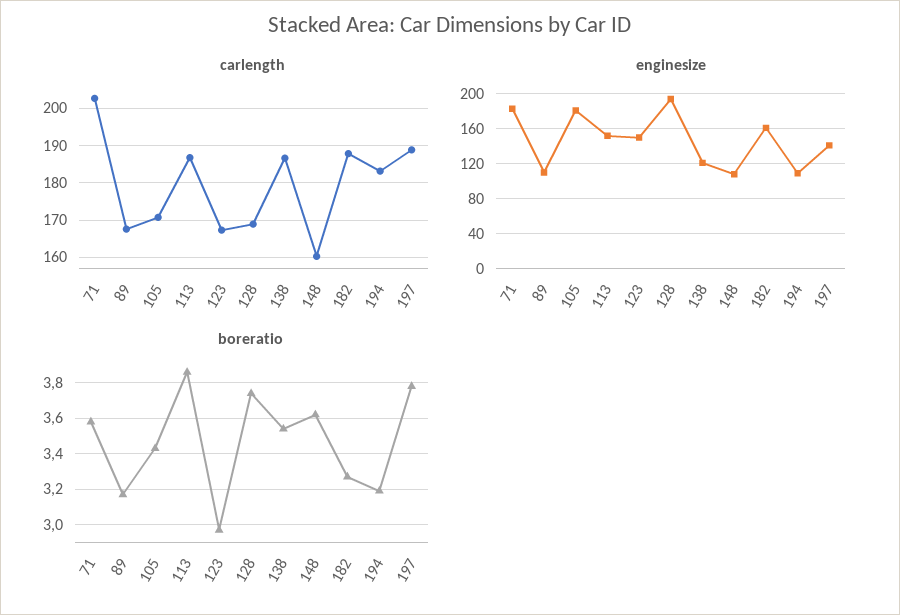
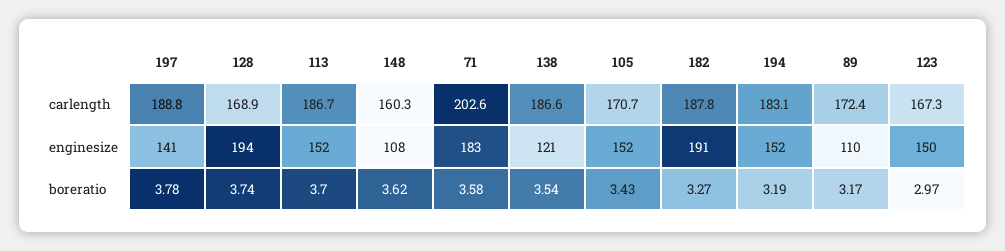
carlength, 89: 168 -> 172.4
enginesize, 105: 180 -> 152
enginesize, 182: 160 -> 191
enginesize, 194: 110 -> 152
boreratio, 113: 3.85 -> 3.7

